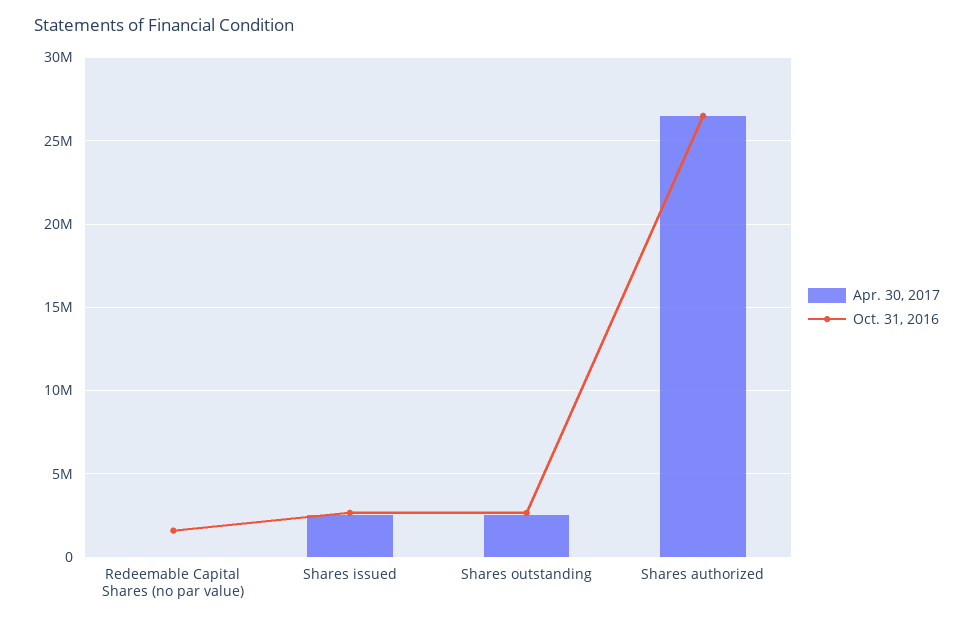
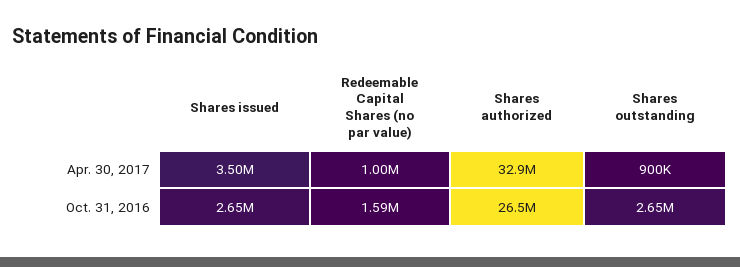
Apr. 30, 2017, Redeemable Capital Shares (no par value): 0 -> 1000000
Apr. 30, 2017, Shares issued: 2500000 -> 3500000
Apr. 30, 2017, Shares outstanding: 2500000 -> 900000
Apr. 30, 2017, Shares authorized: 26500000 -> 32900000

